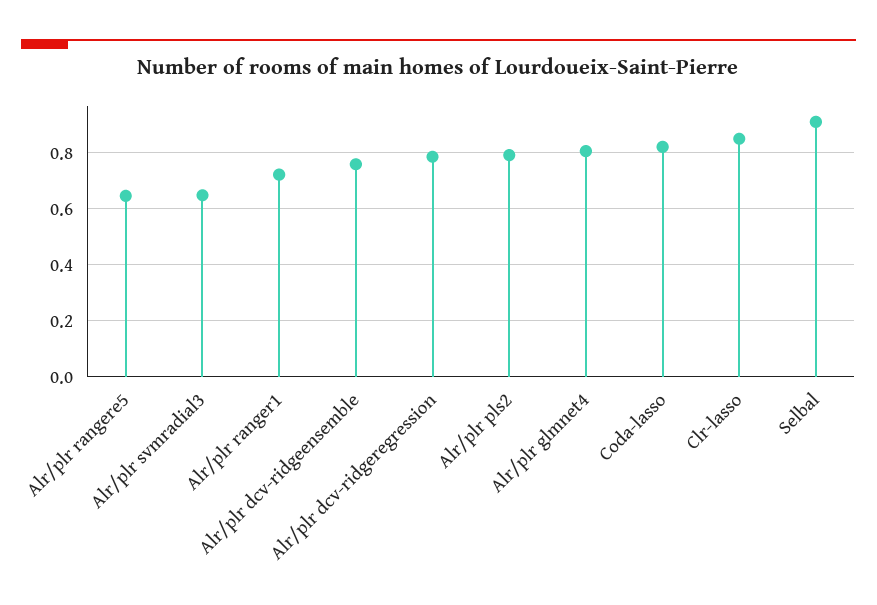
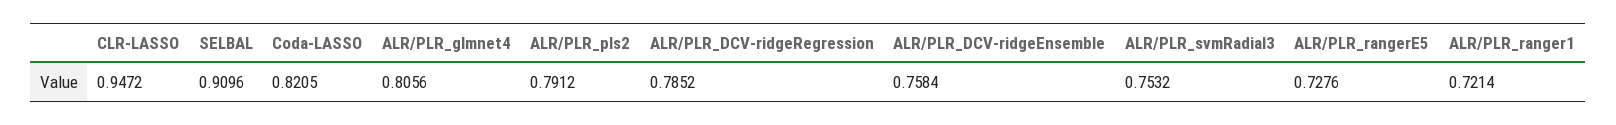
Alr/plr rangere5: 0.65 -> 0.7276
Alr/plr svmradial3: 0.65 -> 0.7532
Clr-lasso: 0.85 -> 0.9472

